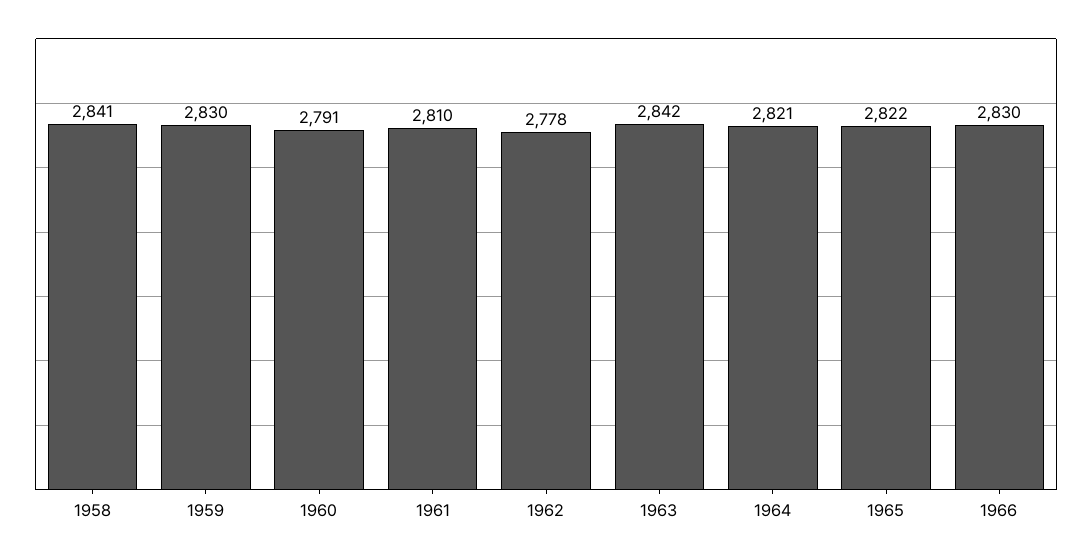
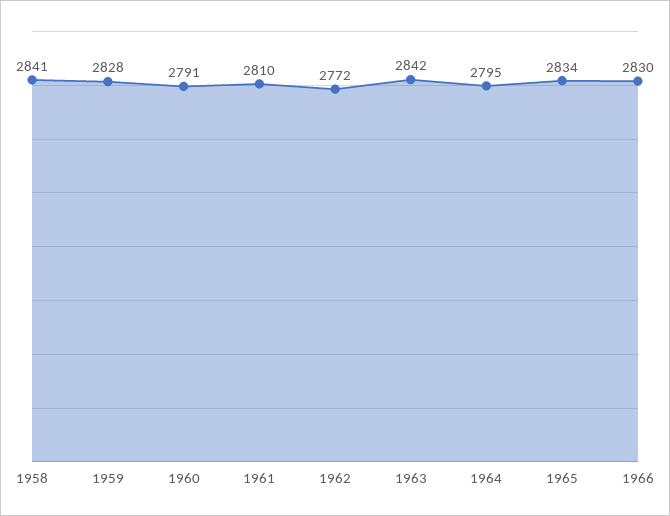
1959: 2830 -> 2828
1962: 2778 -> 2772
1964: 2821 -> 2795
1965: 2822 -> 2834

